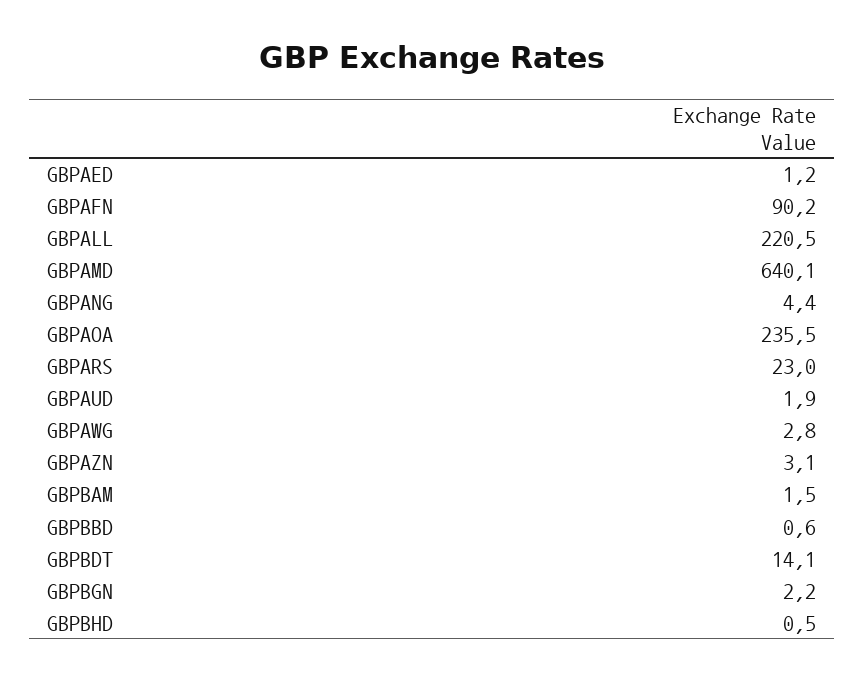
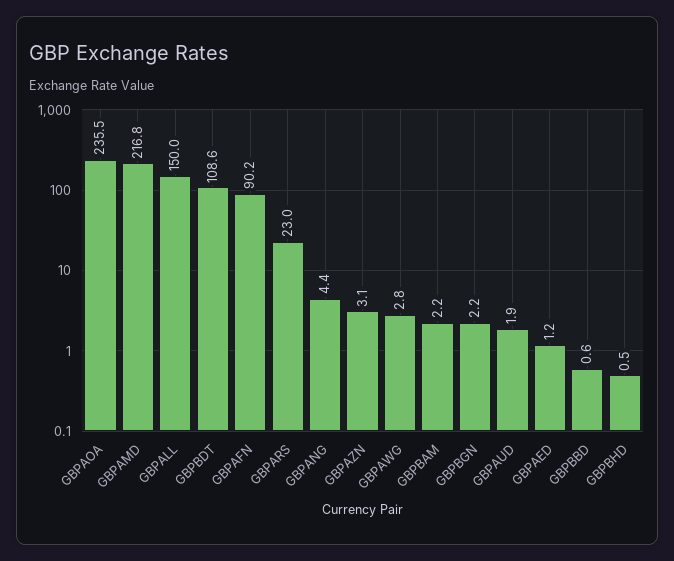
GBPALL: 220.5 -> 150
GBPAMD: 640.1 -> 216.8
GBPBAM: 1.5 -> 2.2
GBPBDT: 14.1 -> 108.6

